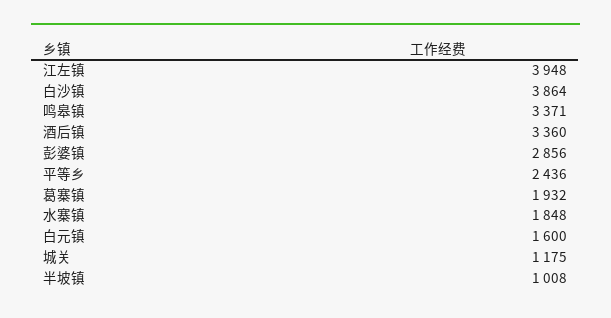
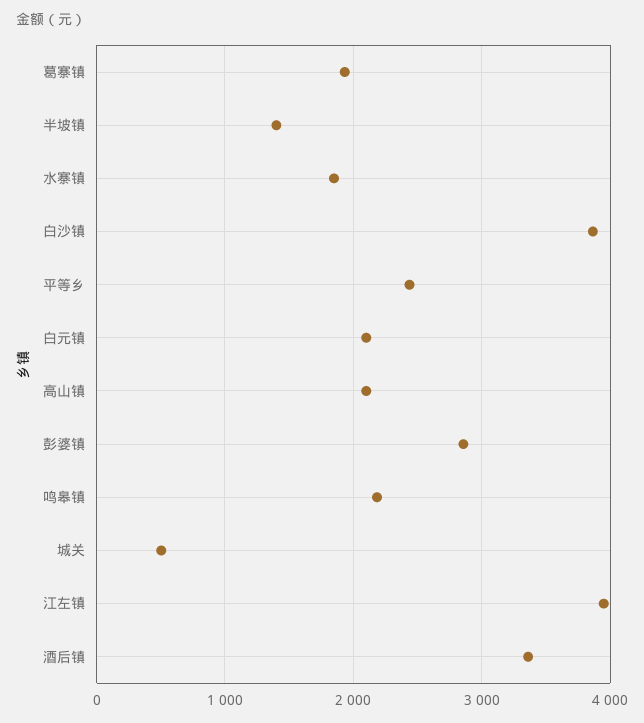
鸣皋镇: 3371 -> 2200
白元镇: 1600 -> 2100
城关: 1175 -> 500
半坡镇: 1008 -> 1400
高山镇: none -> 2100

